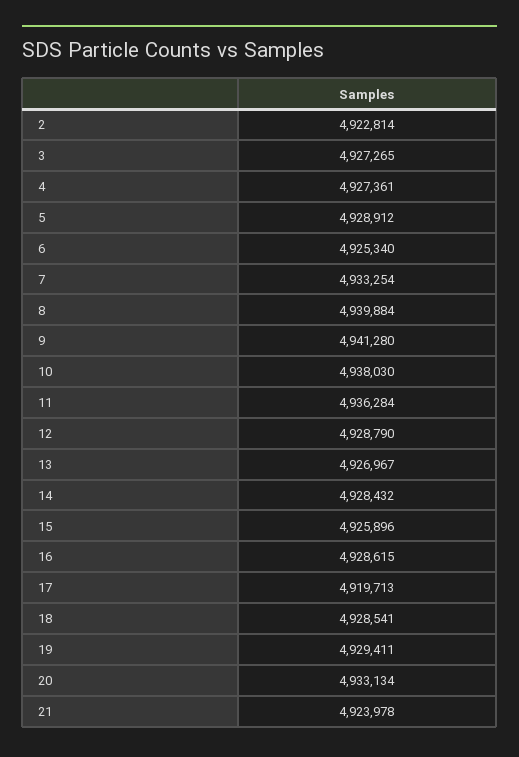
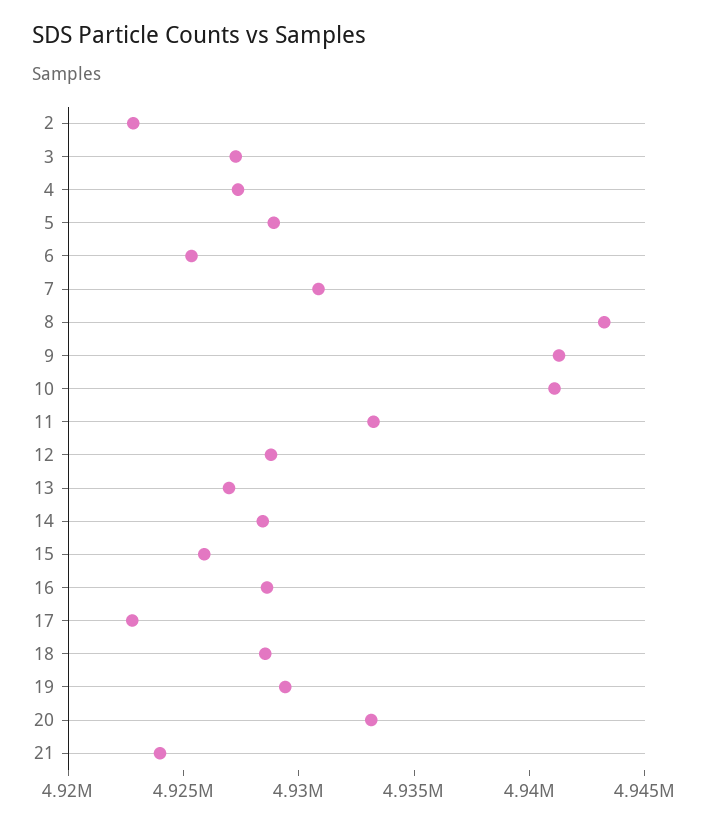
7: 4933254 -> 4931000
8: 4939884 -> 4943000
10: 4938030 -> 4941000
11: 4936284 -> 4933000
17: 4919713 -> 4923000

